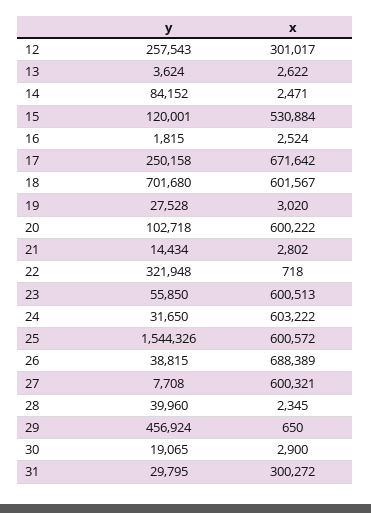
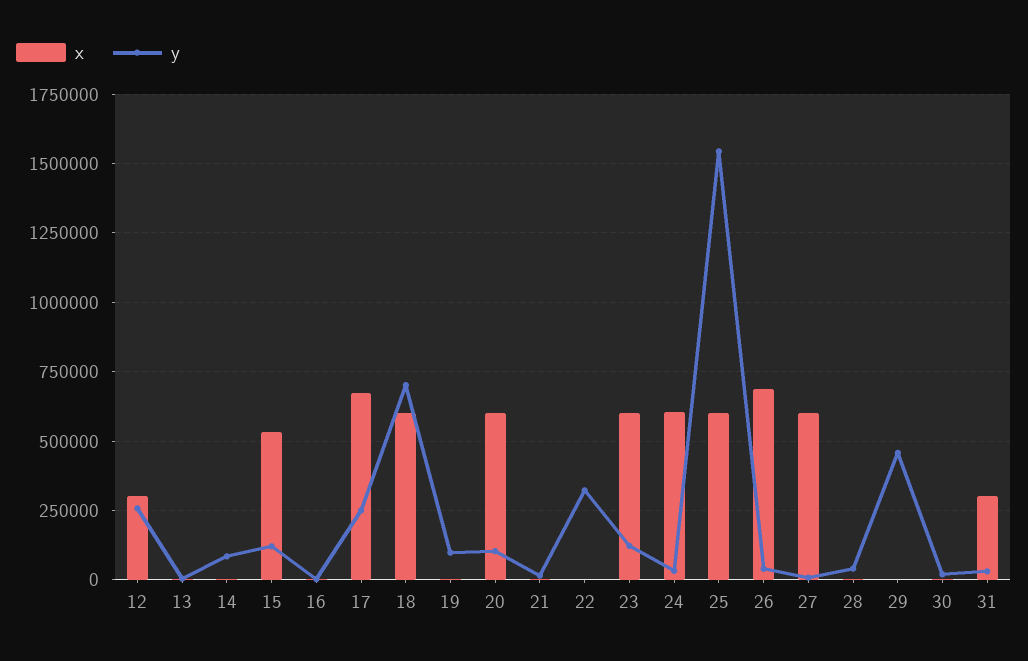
y, 19: 27528 -> 100000
y, 23: 55850 -> 125000

